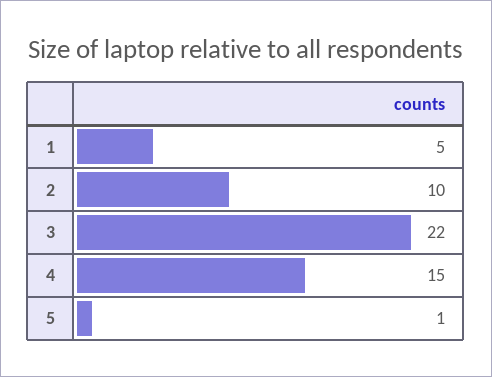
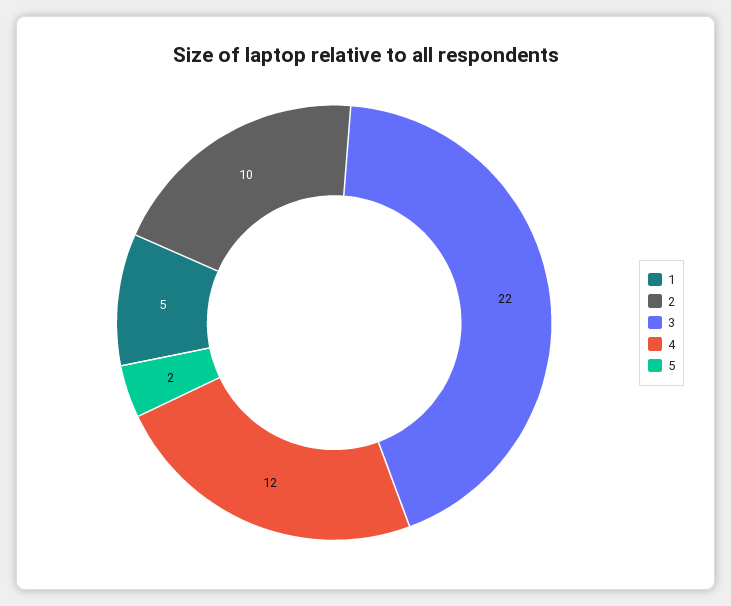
4: 15 -> 12
5: 1 -> 2

